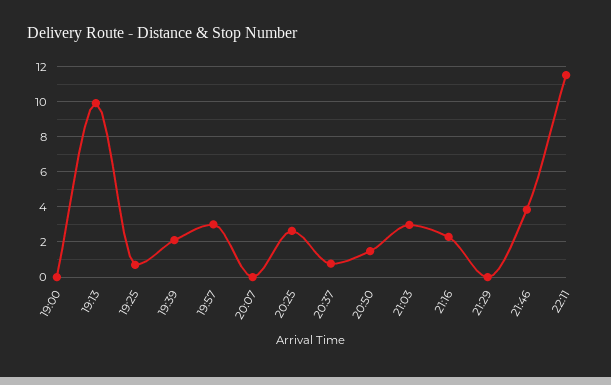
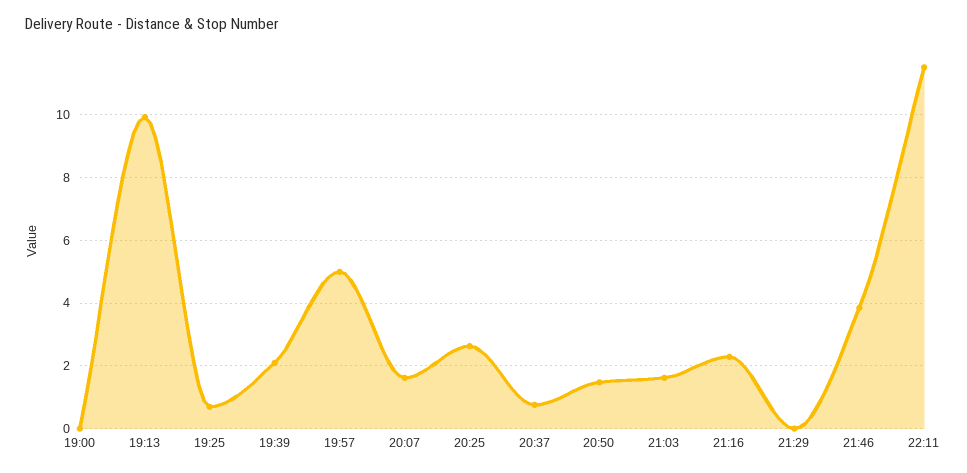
19:57: 3 -> 5
20:07: 0 -> 1.6
21:03: 3 -> 1.6

